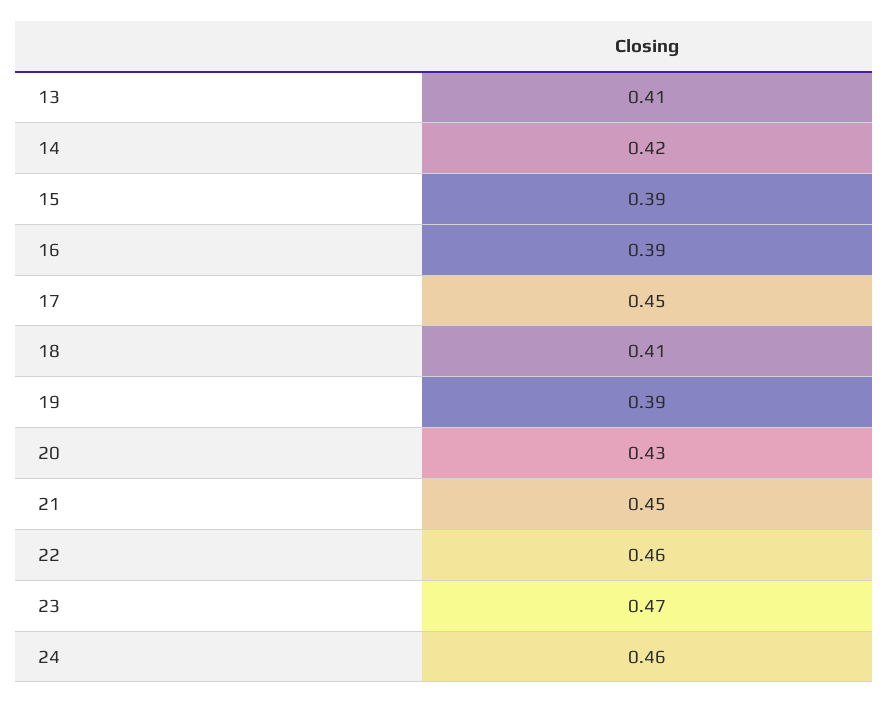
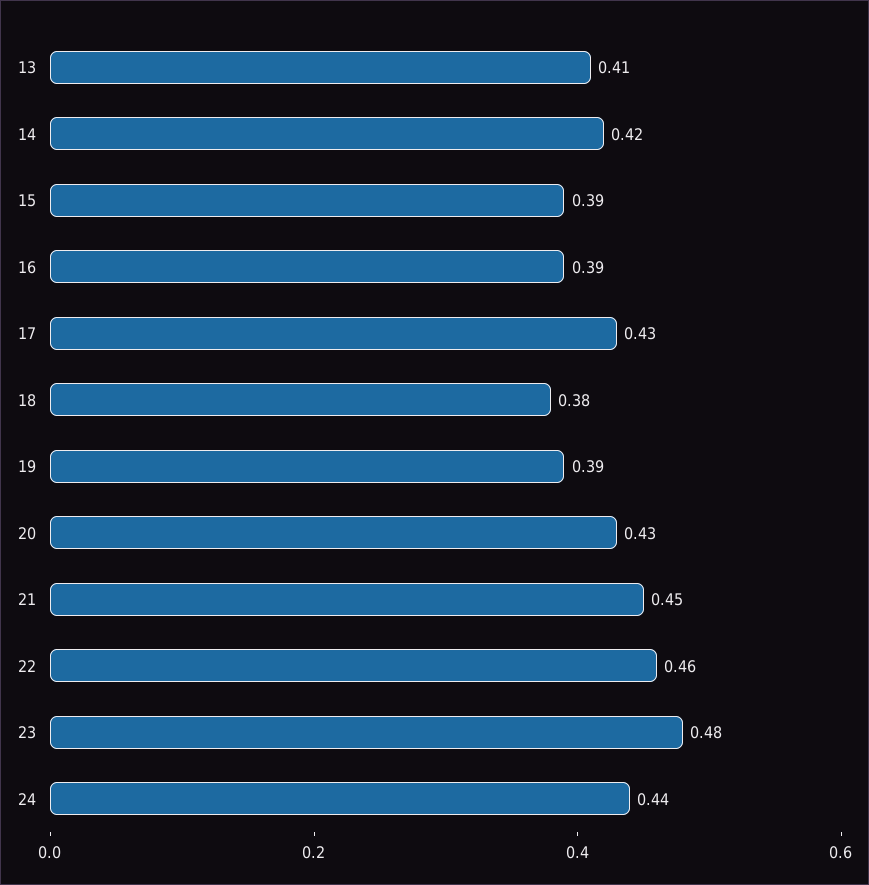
17: 0.45 -> 0.43
18: 0.41 -> 0.38
23: 0.47 -> 0.48
24: 0.46 -> 0.44

